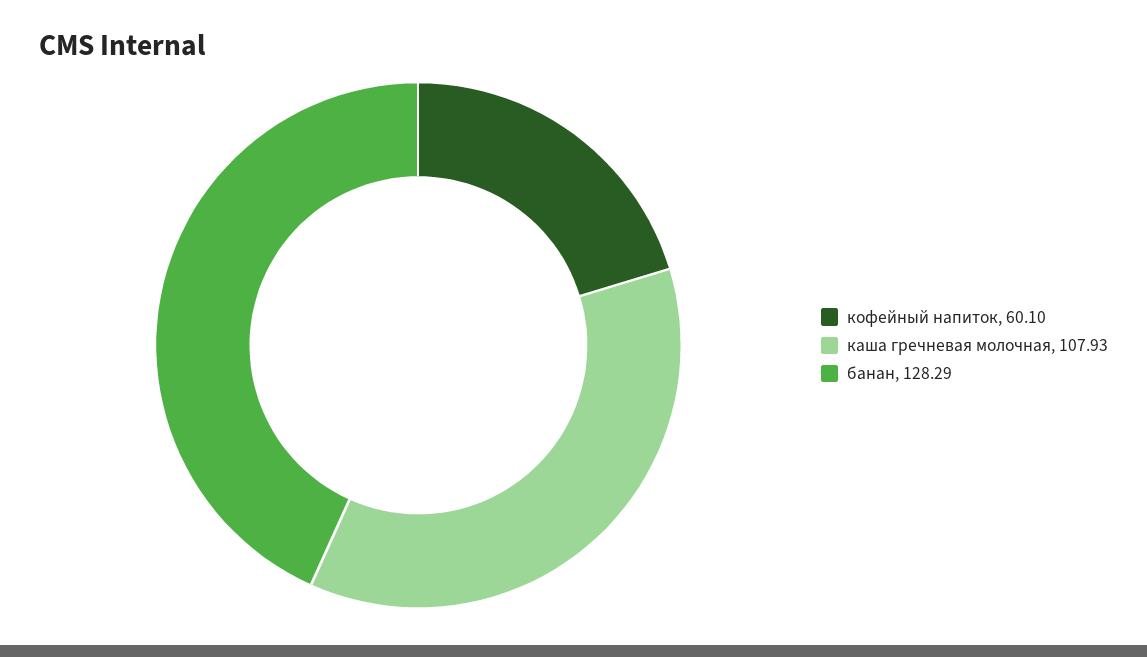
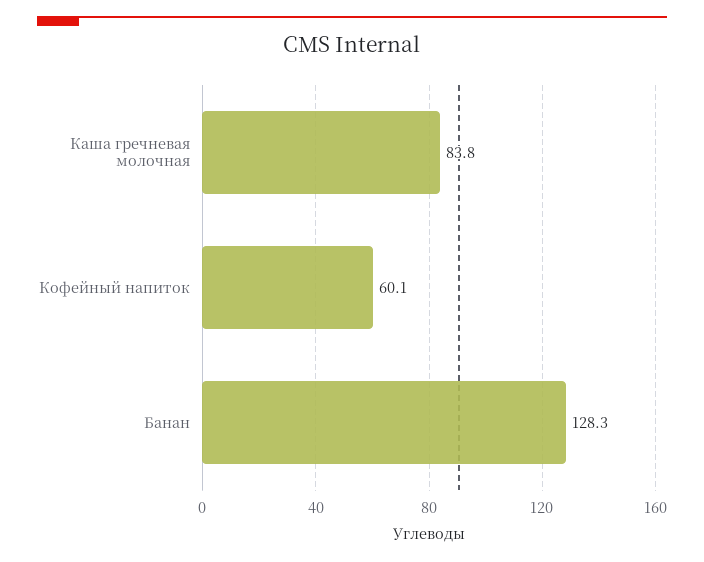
каша гречневая молочная: 107.93 -> 83.8

